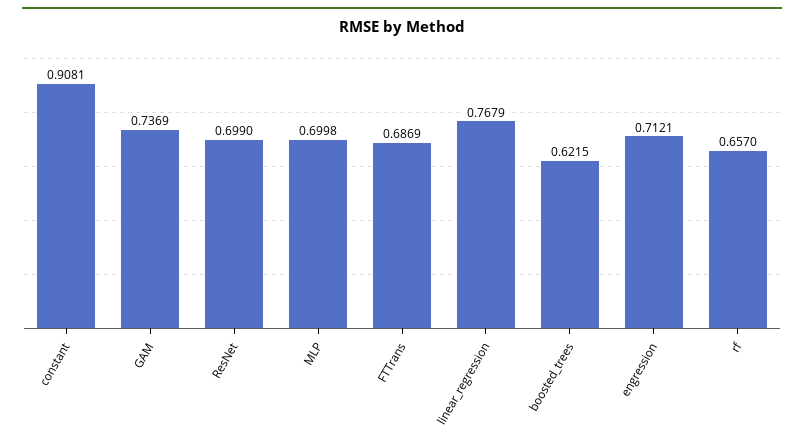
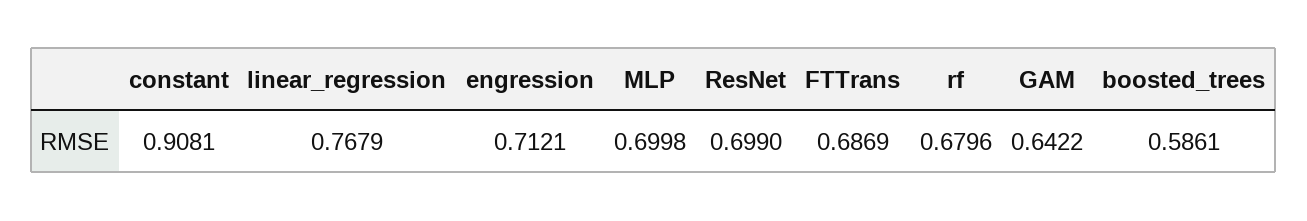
GAM: 0.7369 -> 0.6422
boosted_trees: 0.6215 -> 0.5861
rf: 0.657 -> 0.6796

